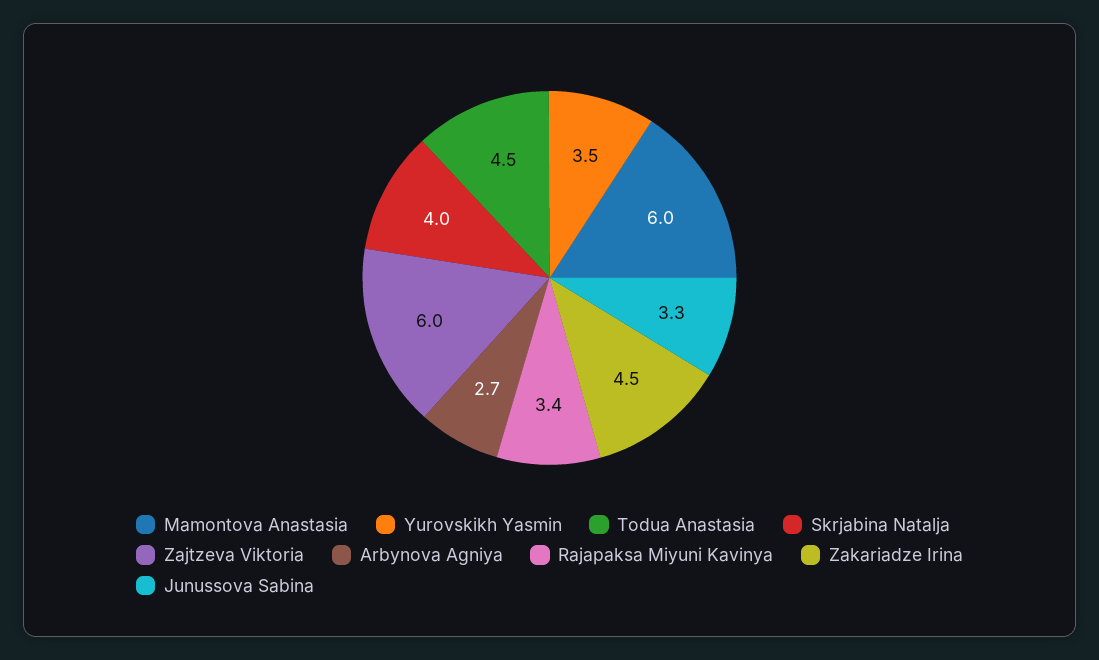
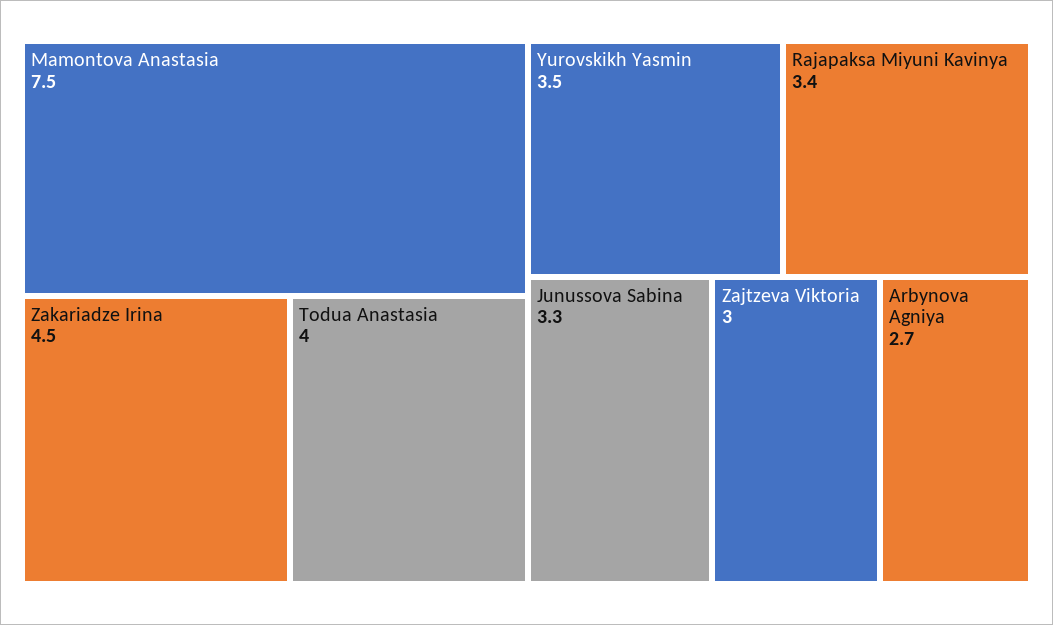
Mamontova Anastasia: 6 -> 7.5
Todua Anastasia: 4.5 -> 4
Skrjabina Natalja: 4 -> none
Zajtzeva Viktoria: 6 -> 3

